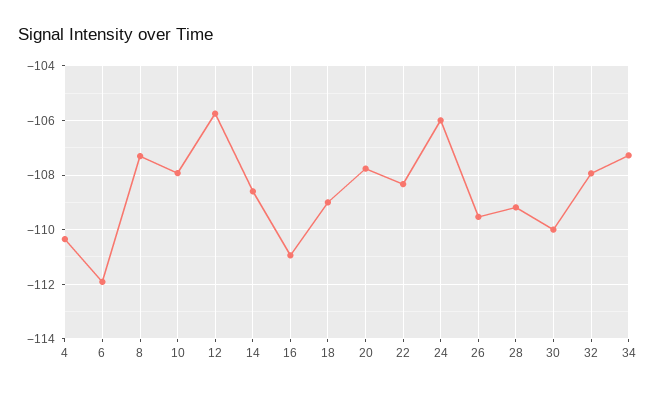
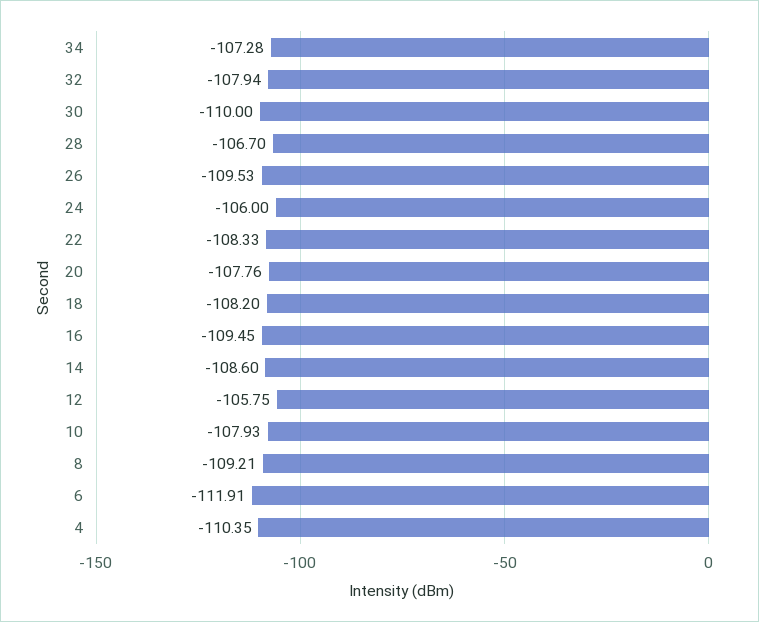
8: -107.25 -> -109.21
16: -111 -> -109.45
18: -109 -> -108.2
28: -109.25 -> -106.7

